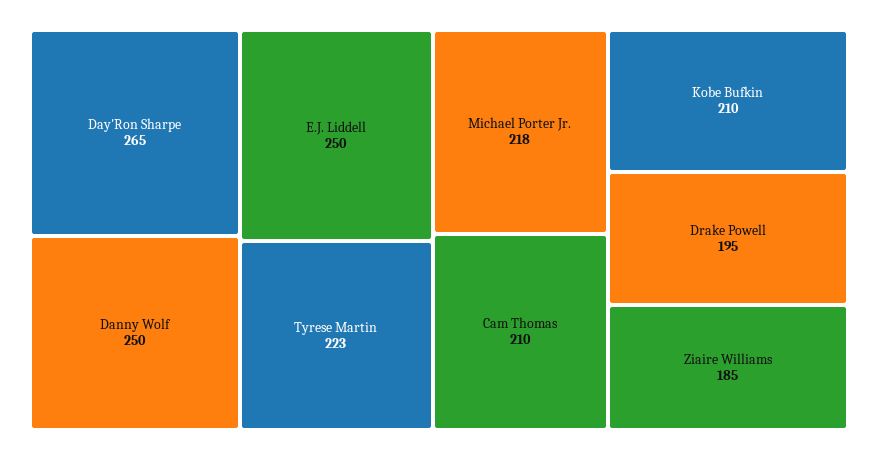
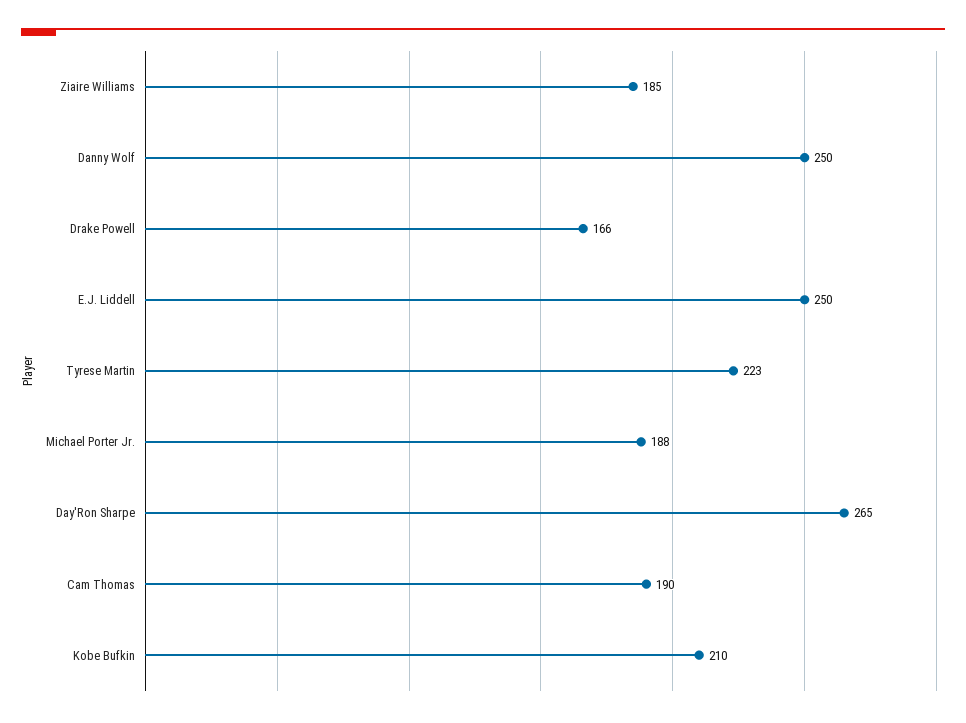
Michael Porter Jr.: 218 -> 188
Cam Thomas: 210 -> 190
Drake Powell: 195 -> 166

